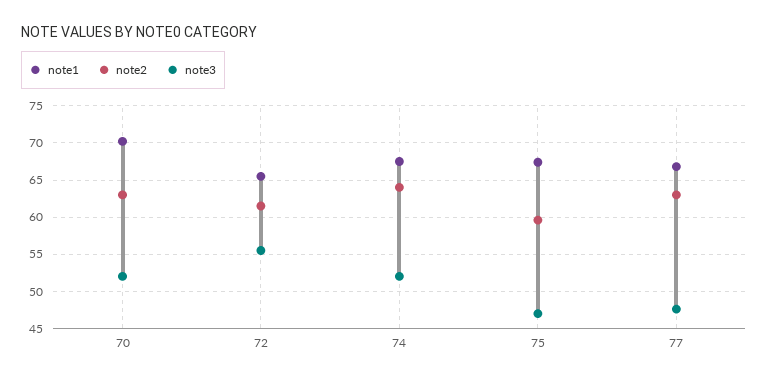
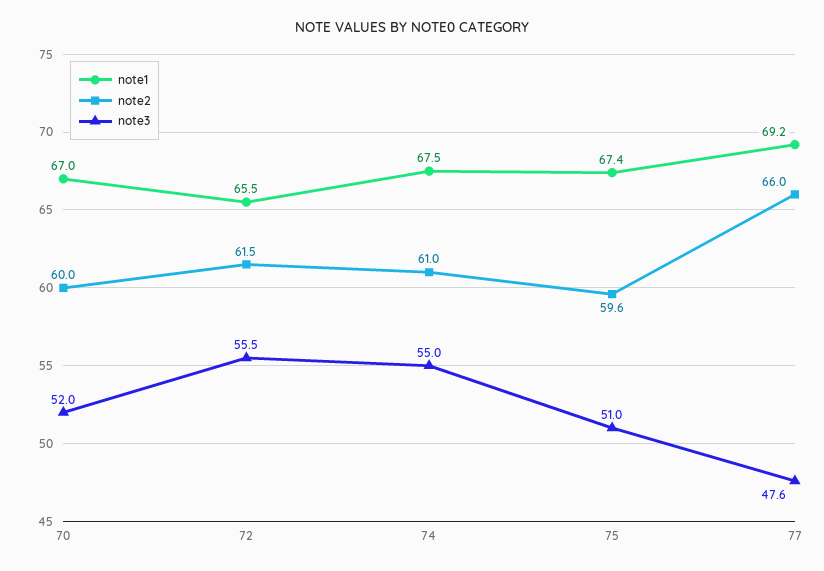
note1, 70: 70 -> 67
note2, 70: 63 -> 60
note2, 74: 64 -> 61
note3, 74: 52 -> 55
note3, 75: 47 -> 51
note1, 77: 67 -> 69.2
note2, 77: 63 -> 66

